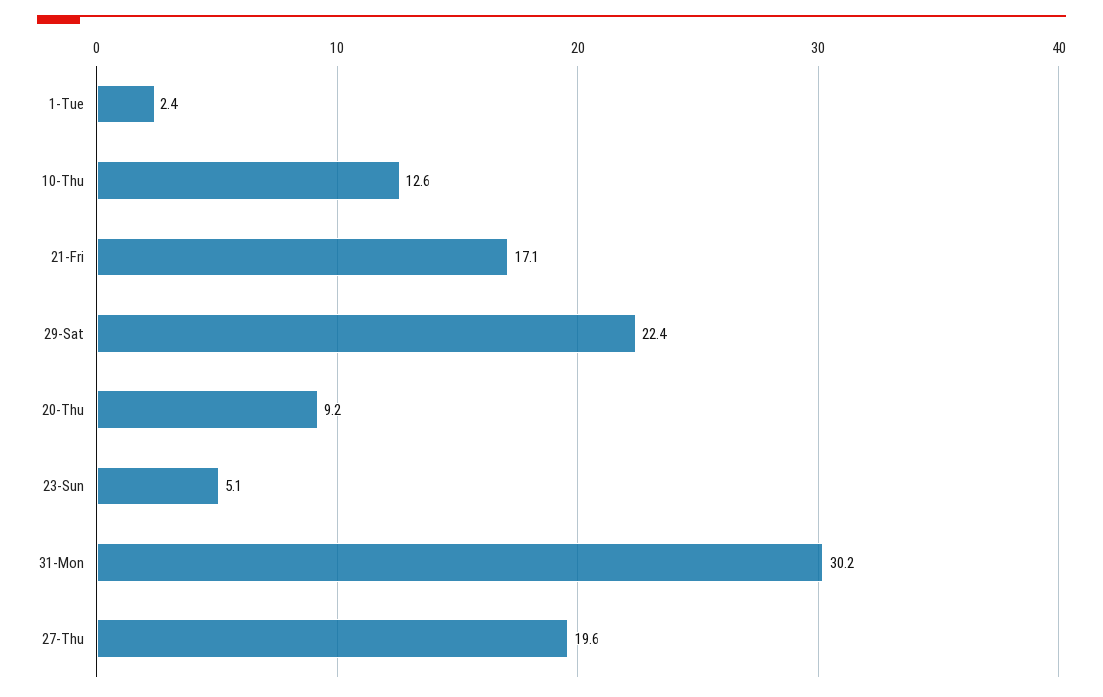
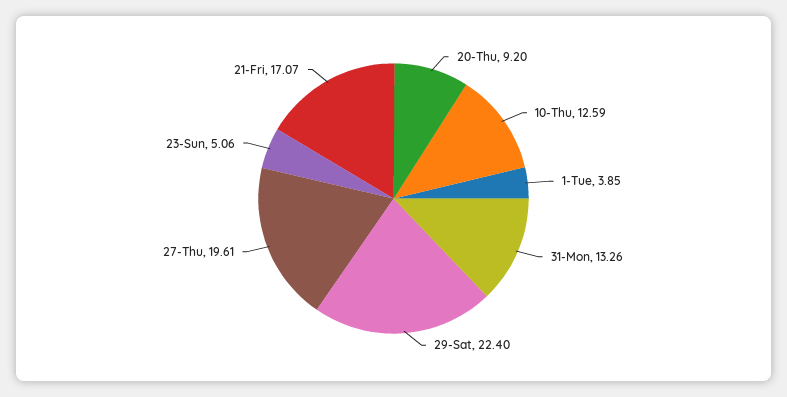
1-Tue: 2.4 -> 3.85
31-Mon: 30.2 -> 13.26

